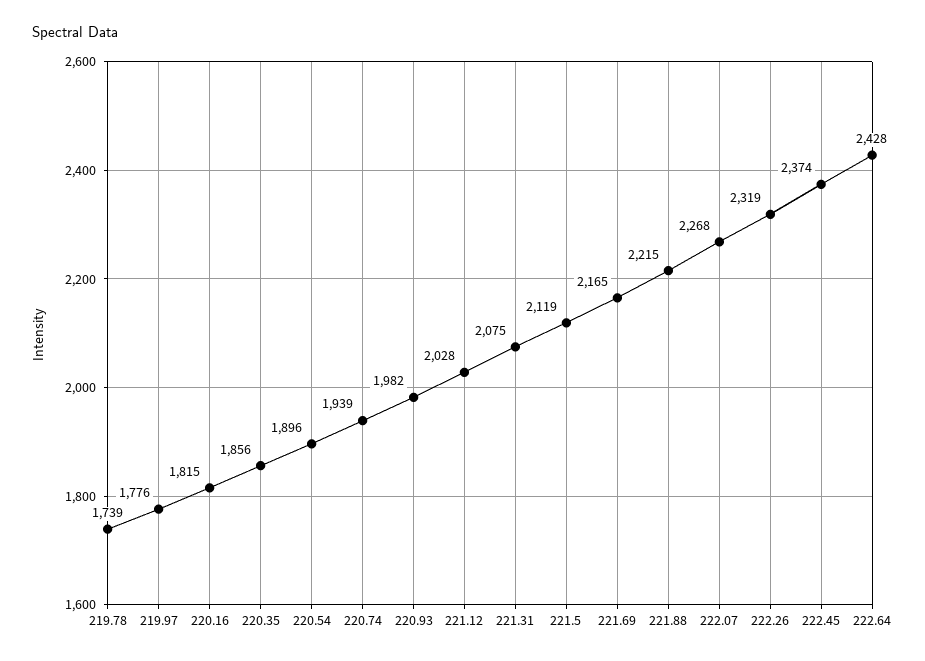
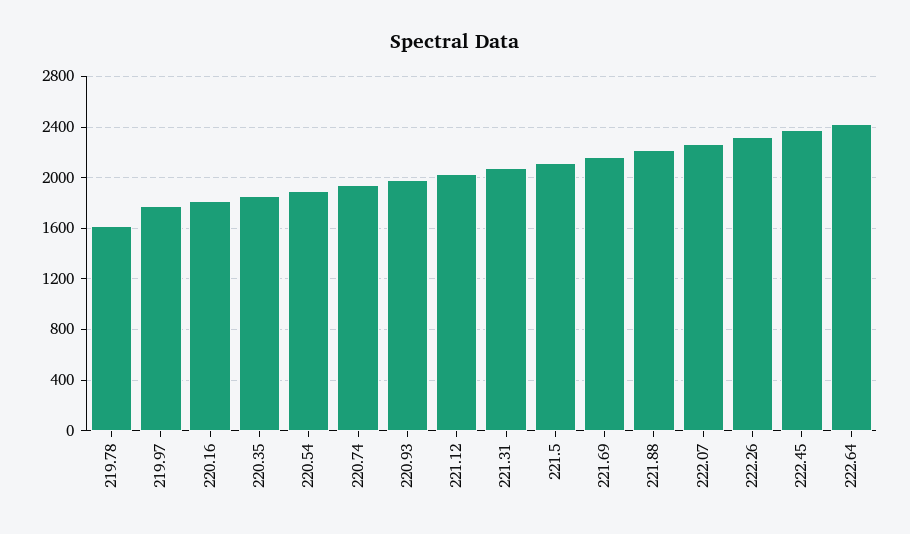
219.78: 1739 -> 1600

